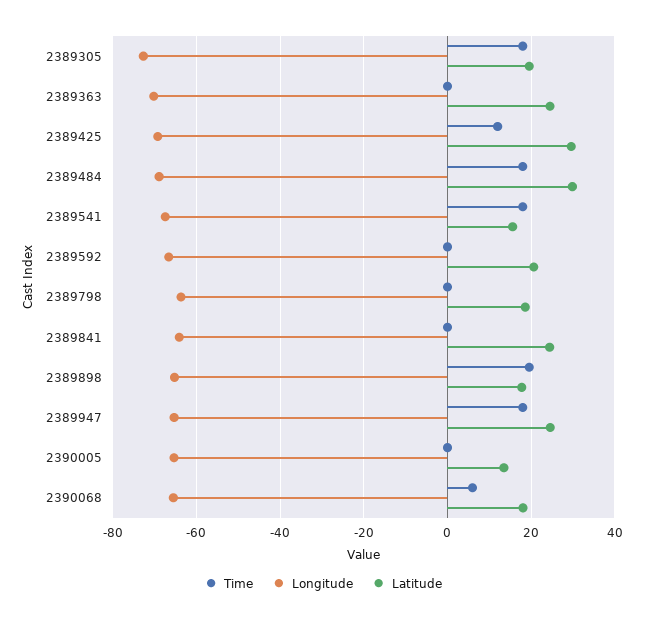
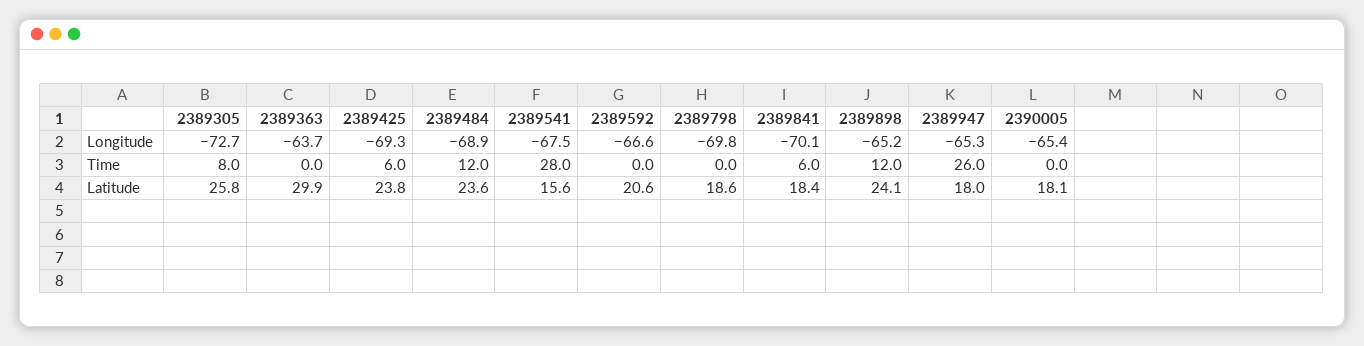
Time, 2389305: 18 -> 8
Latitude, 2389305: 20 -> 25.8
Longitude, 2389363: -70 -> -63.7
Latitude, 2389363: 24 -> 29.9
Time, 2389425: 12 -> 6
Latitude, 2389425: 30 -> 23.8
Time, 2389484: 18 -> 12
Latitude, 2389484: 30 -> 23.6
Time, 2389541: 18 -> 28
Longitude, 2389798: -64 -> -69.8
Time, 2389841: 0 -> 6
Longitude, 2389841: -64 -> -70.1
Latitude, 2389841: 24 -> 18.4
Time, 2389898: 20 -> 12
Latitude, 2389898: 18 -> 24.1
Time, 2389947: 18 -> 26
Latitude, 2389947: 24 -> 18
Latitude, 2390005: 14 -> 18.1
Time, 2390068: 6 -> none
Longitude, 2390068: -66 -> none
Latitude, 2390068: 18 -> none

